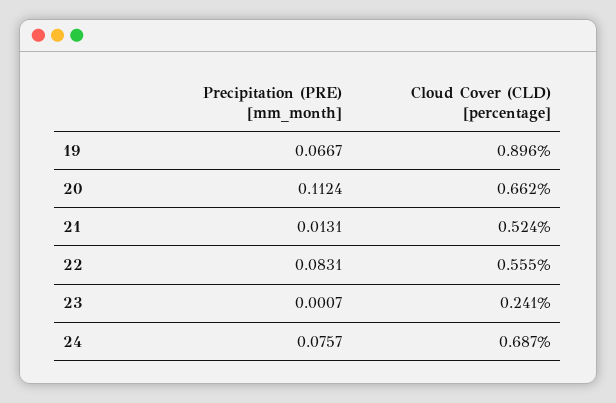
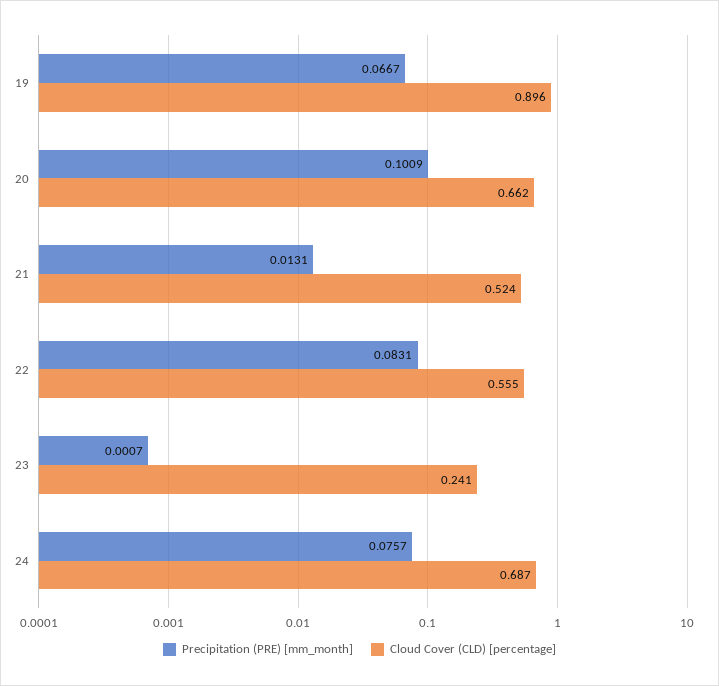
Precipitation (PRE) [mm_month], 20: 0.1124 -> 0.1009

